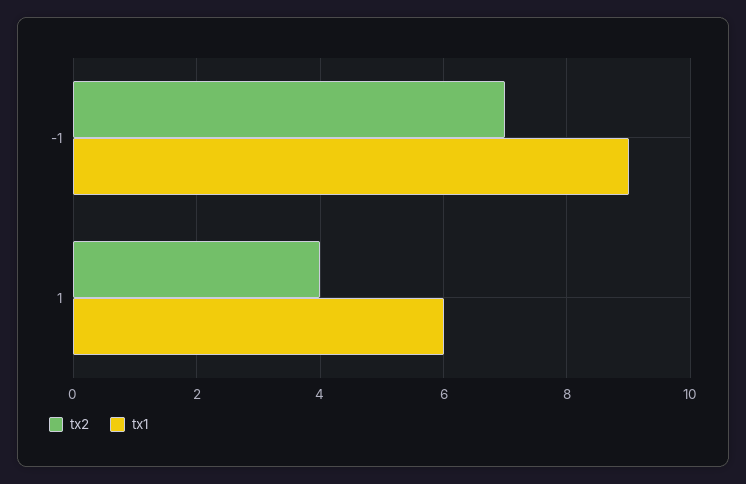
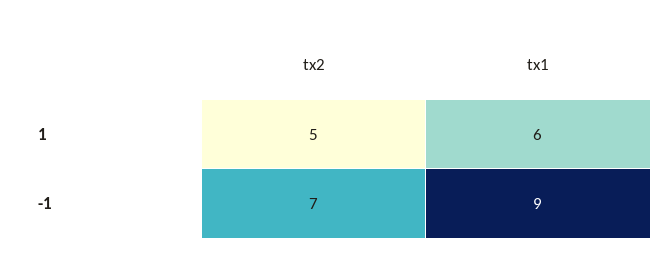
tx2, 1: 4 -> 5

